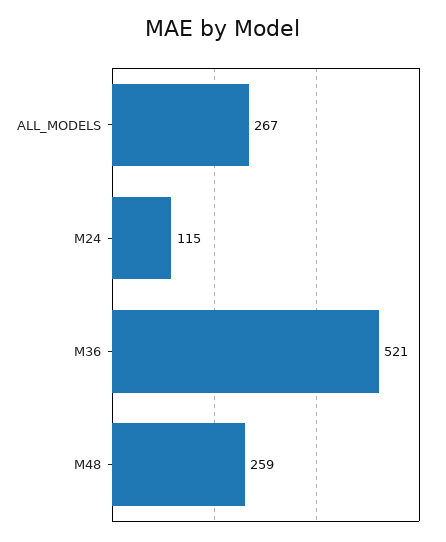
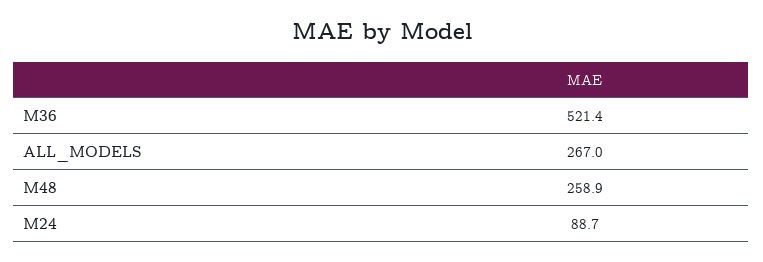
M24: 115 -> 88.7

